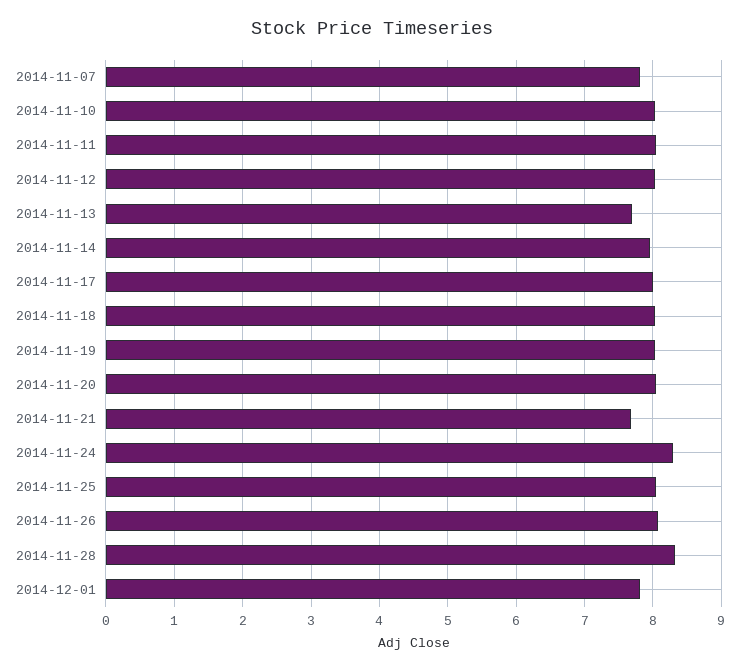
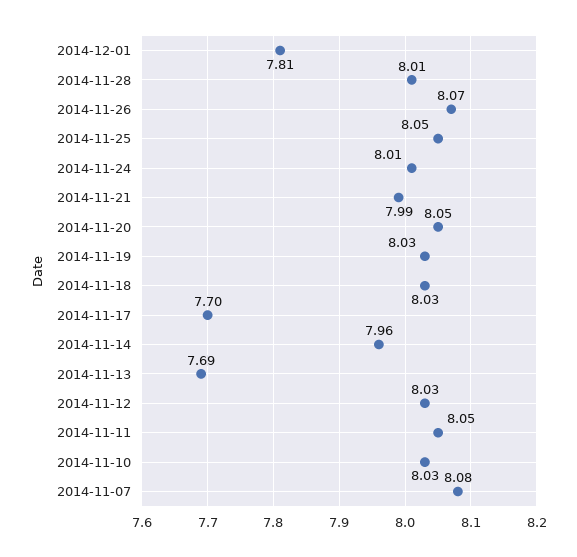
2014-11-07: 7.8 -> 8.08
2014-11-17: 8 -> 7.7
2014-11-21: 7.7 -> 7.99
2014-11-24: 8.3 -> 8.01
2014-11-28: 8.3 -> 8.01

